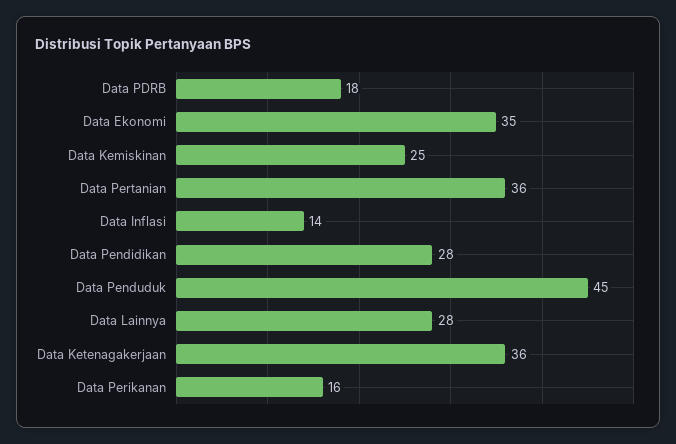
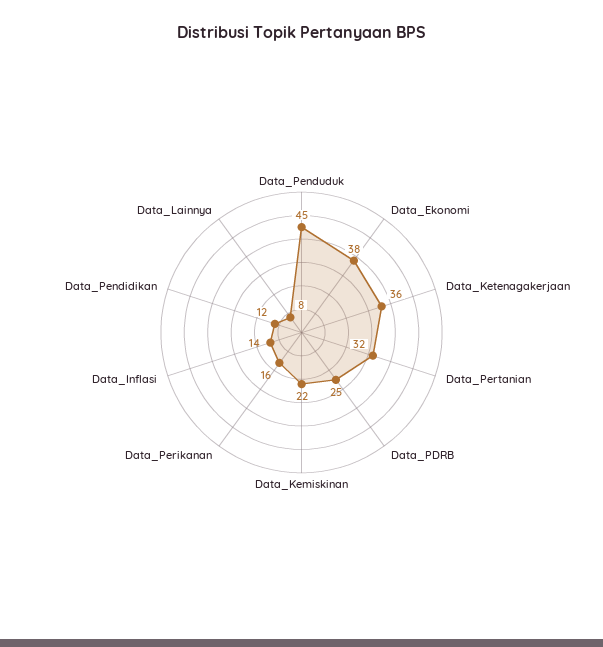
Data PDRB: 18 -> 25
Data Ekonomi: 35 -> 38
Data Kemiskinan: 25 -> 22
Data Pertanian: 36 -> 32
Data Pendidikan: 28 -> 12
Data Lainnya: 28 -> 8

